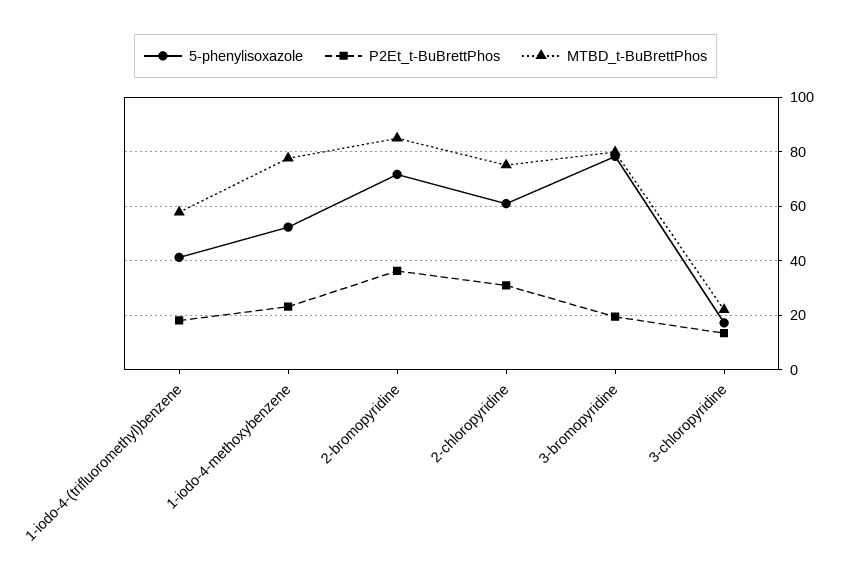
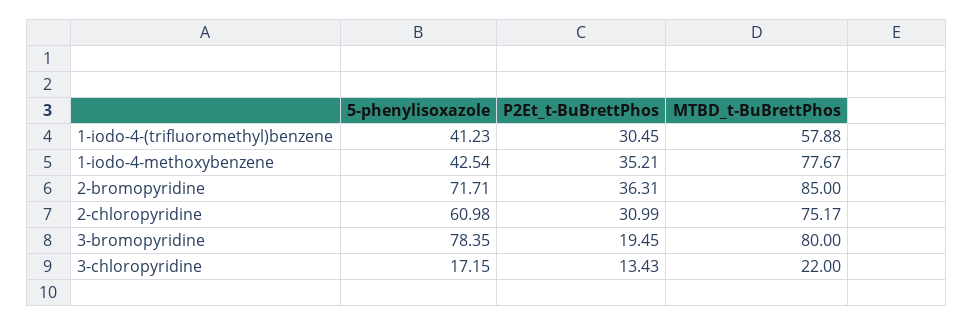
P2Et_t-BuBrettPhos, 1-iodo-4-(trifluoromethyl)benzene: 17.5 -> 30.45
5-phenylisoxazole, 1-iodo-4-methoxybenzene: 52.5 -> 42.54
P2Et_t-BuBrettPhos, 1-iodo-4-methoxybenzene: 22.5 -> 35.21

